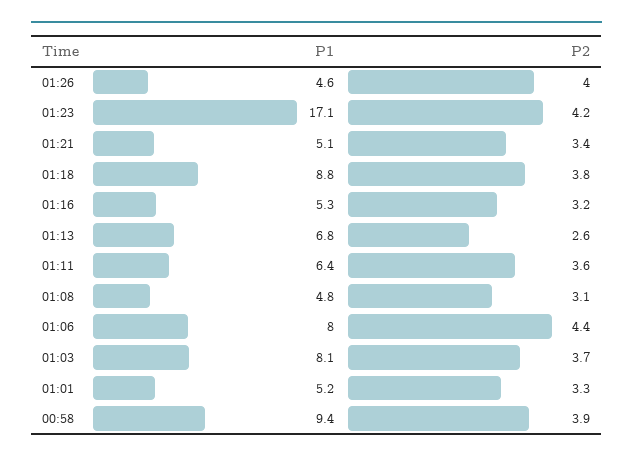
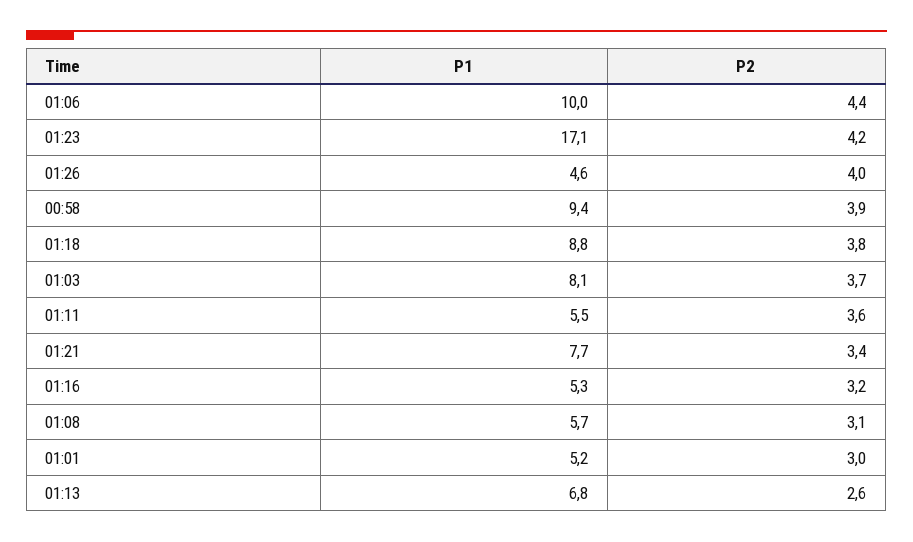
P1, 01:21: 5.1 -> 7.7
P1, 01:11: 6.4 -> 5.5
P1, 01:08: 4.8 -> 5.7
P1, 01:06: 8 -> 10
P2, 01:01: 3.3 -> 3

